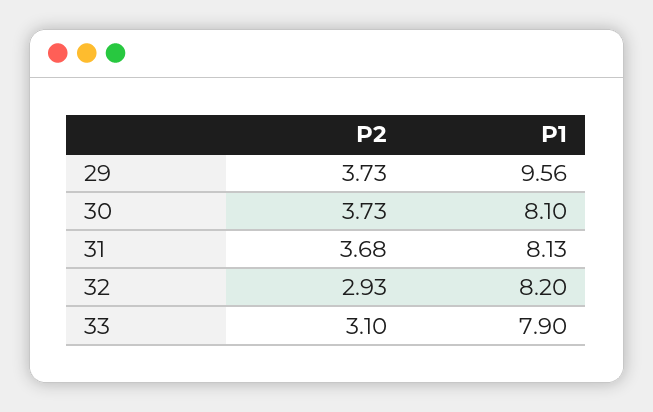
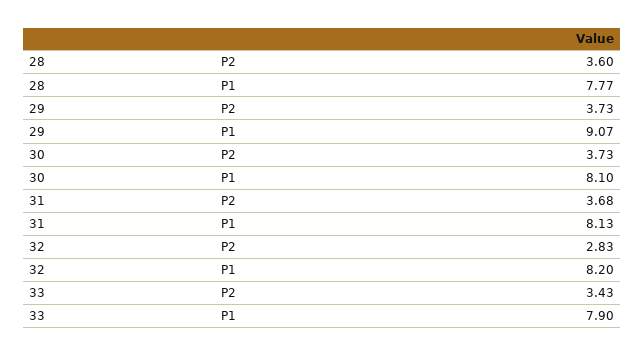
P1, 29: 9.56 -> 9.07
P2, 32: 2.93 -> 2.83
P2, 33: 3.1 -> 3.43
P2, 28: none -> 3.6
P1, 28: none -> 7.77

